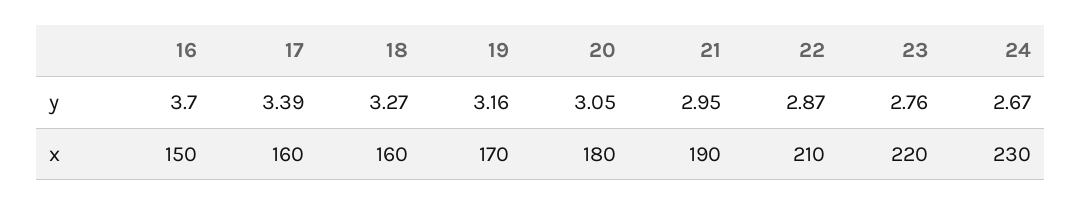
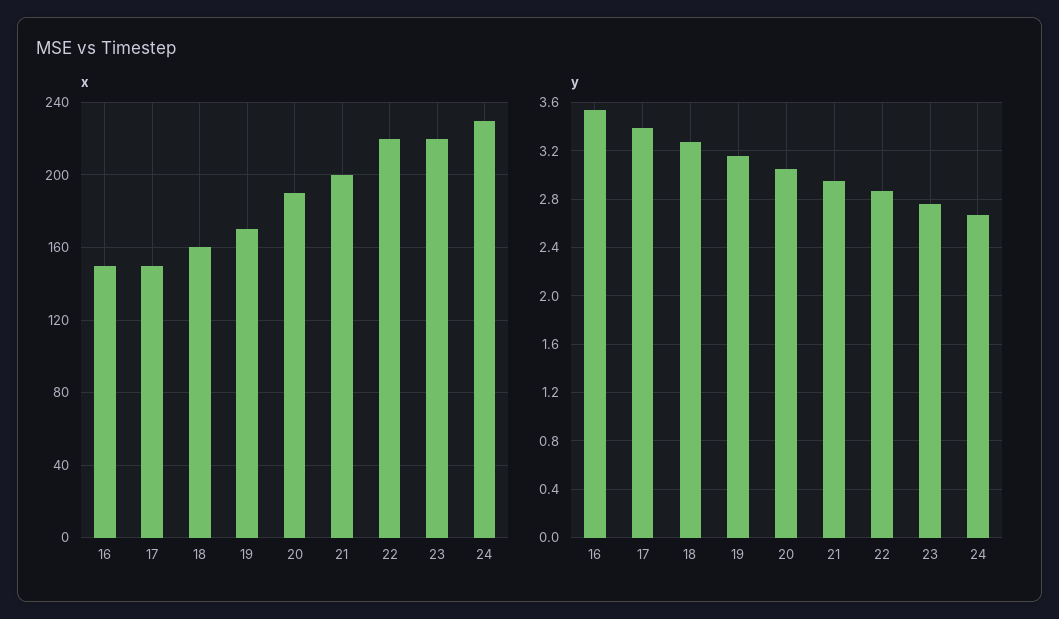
y, 16: 3.7 -> 3.55
x, 17: 160 -> 150
x, 20: 180 -> 190
x, 21: 190 -> 200
x, 22: 210 -> 220

